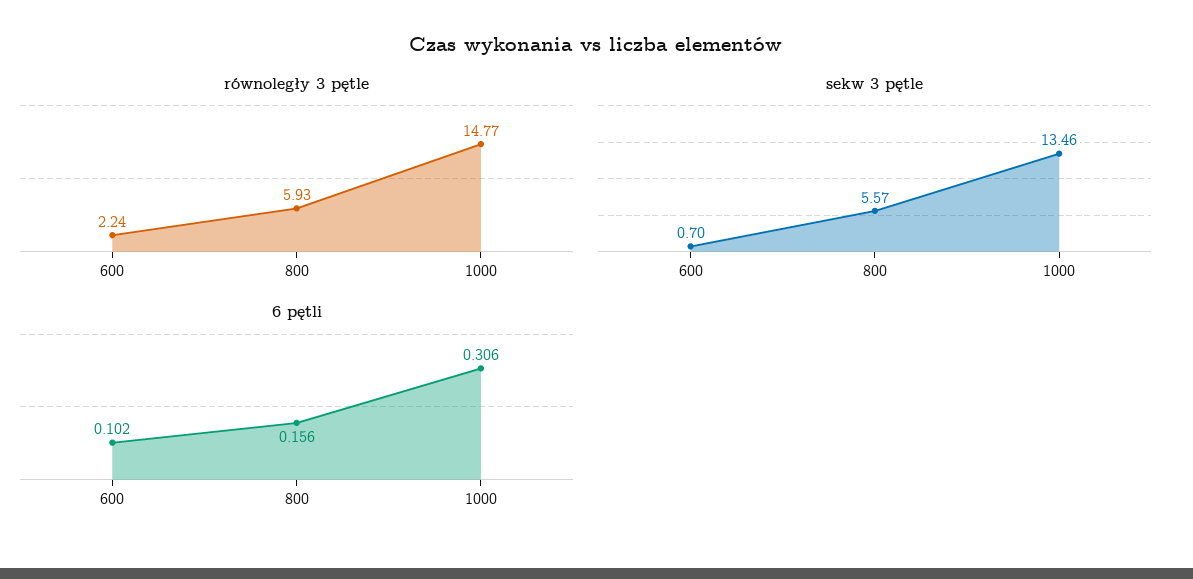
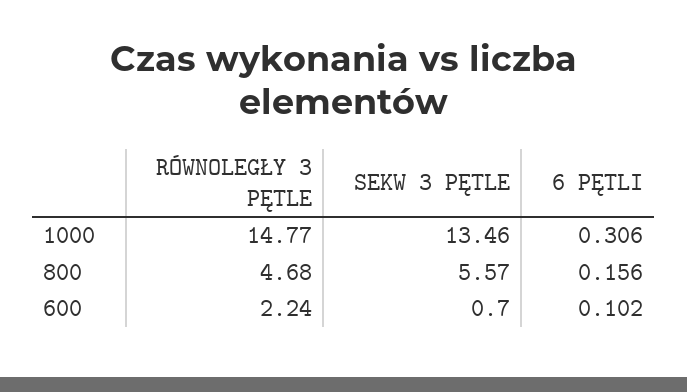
równoległy 3 pętle, 800: 5.93 -> 4.68

